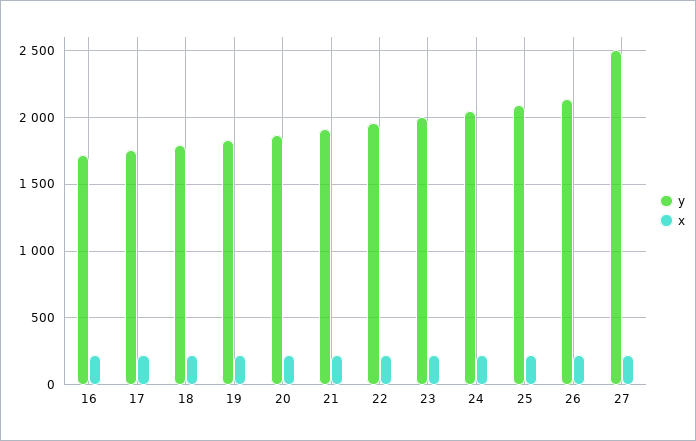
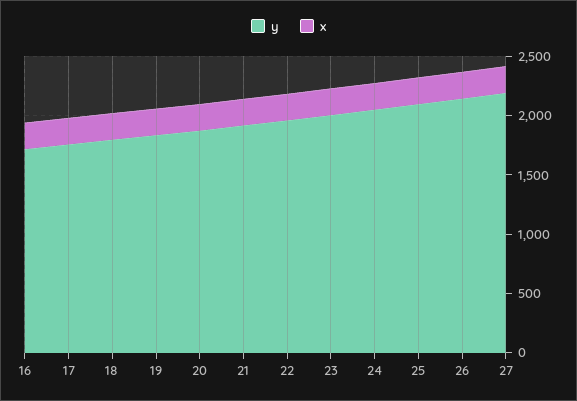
y, 27: 2500 -> 2200

